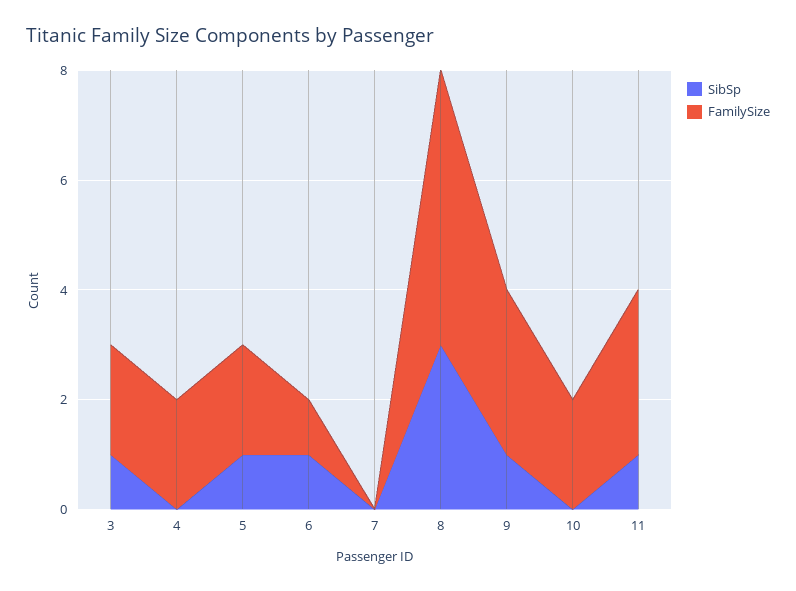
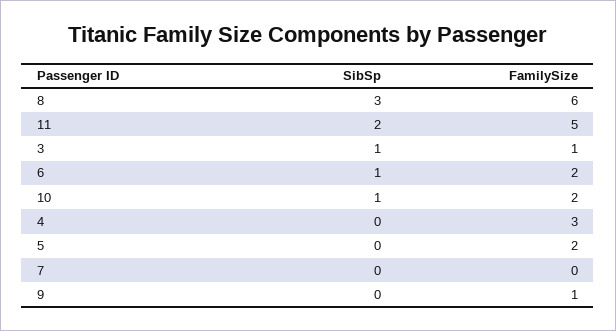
FamilySize, 3: 2 -> 1
FamilySize, 4: 2 -> 3
SibSp, 5: 1 -> 0
FamilySize, 6: 1 -> 2
FamilySize, 8: 5 -> 6
SibSp, 9: 1 -> 0
FamilySize, 9: 3 -> 1
SibSp, 10: 0 -> 1
SibSp, 11: 1 -> 2
FamilySize, 11: 3 -> 5

